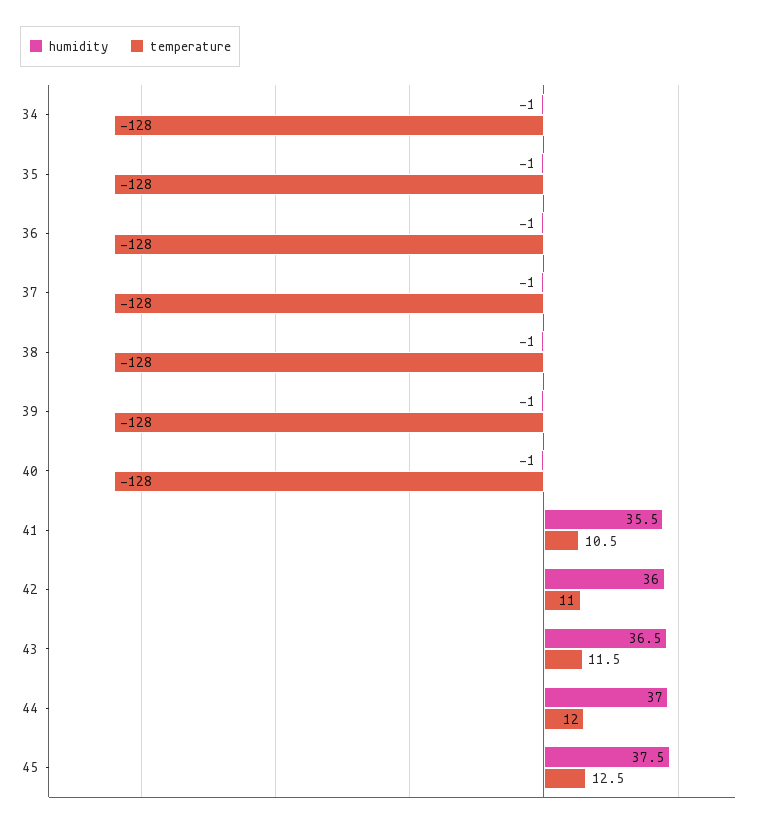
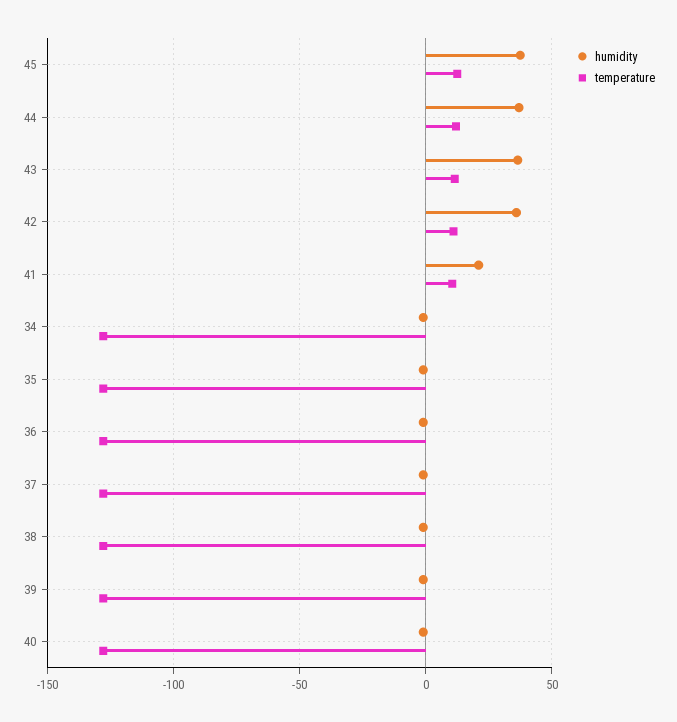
humidity, 41: 35.5 -> 20

